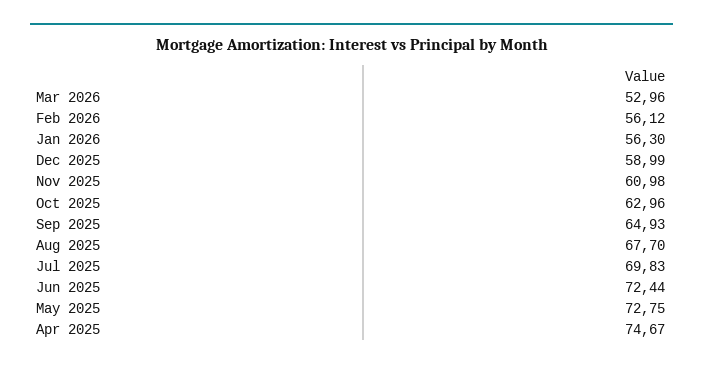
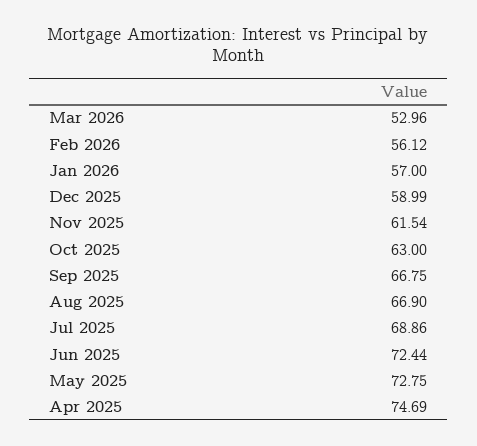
Jan 2026: 56.3 -> 57
Nov 2025: 60.98 -> 61.54
Oct 2025: 62.96 -> 63
Sep 2025: 64.93 -> 66.75
Aug 2025: 67.7 -> 66.9
Jul 2025: 69.83 -> 68.86
Apr 2025: 74.67 -> 74.69

